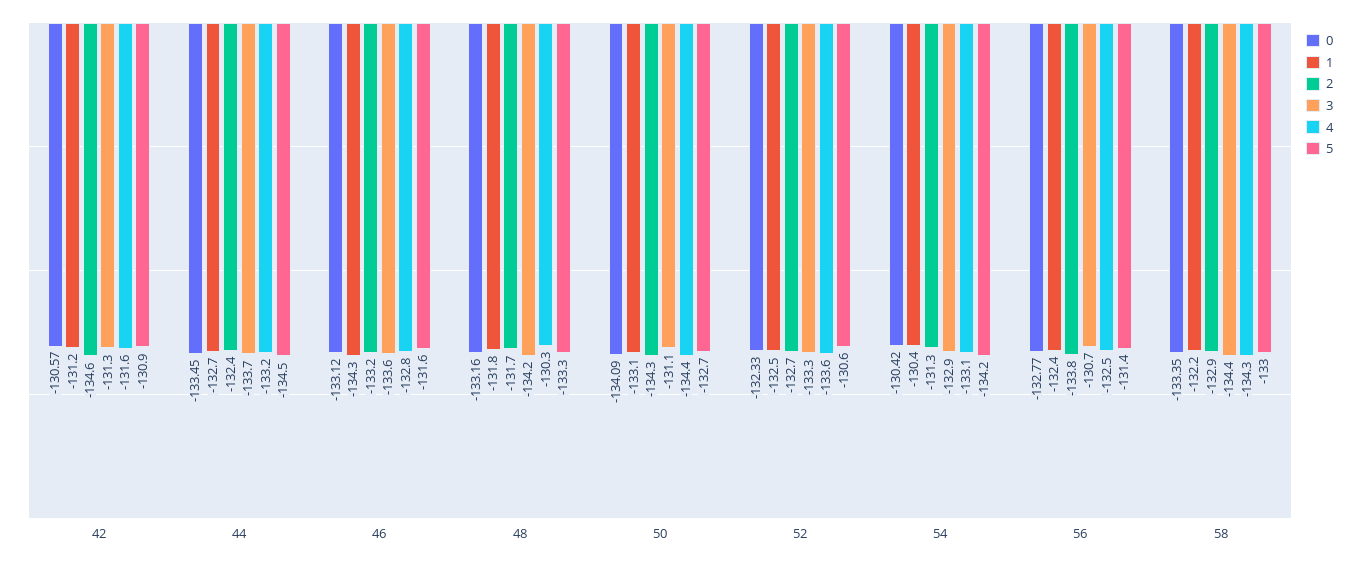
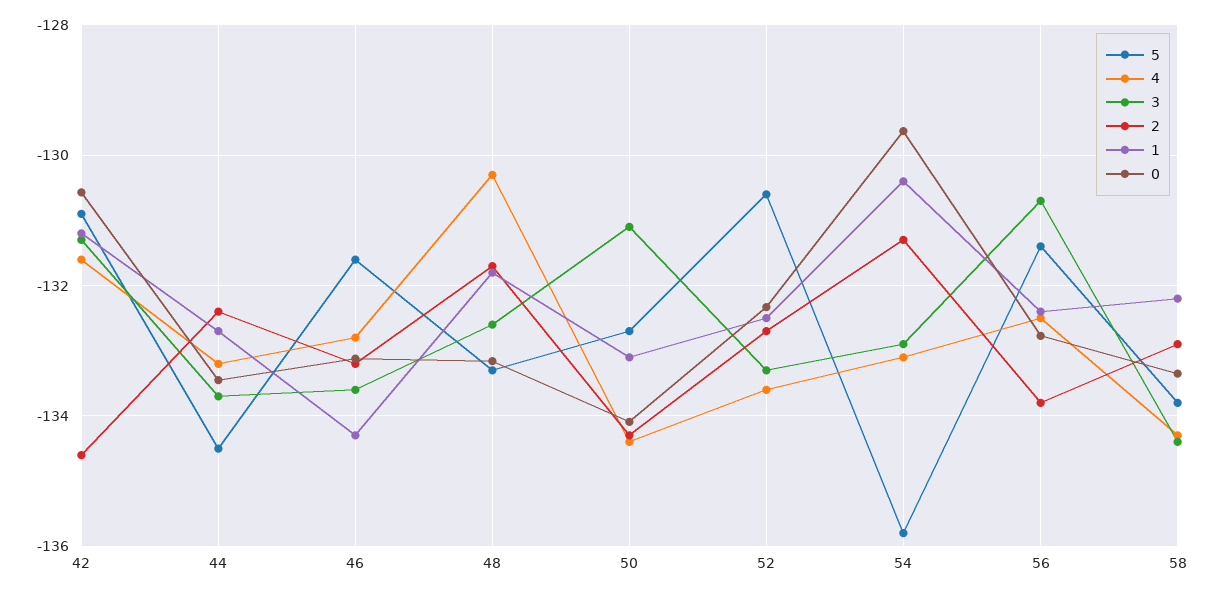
3, 48: -134.2 -> -132.6
0, 54: -130.42 -> -129.6
5, 54: -134.2 -> -135.8
5, 58: -133 -> -133.8

